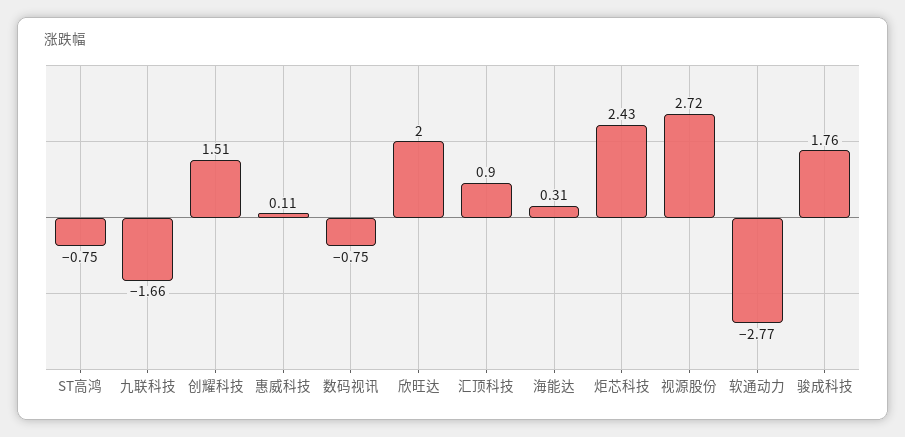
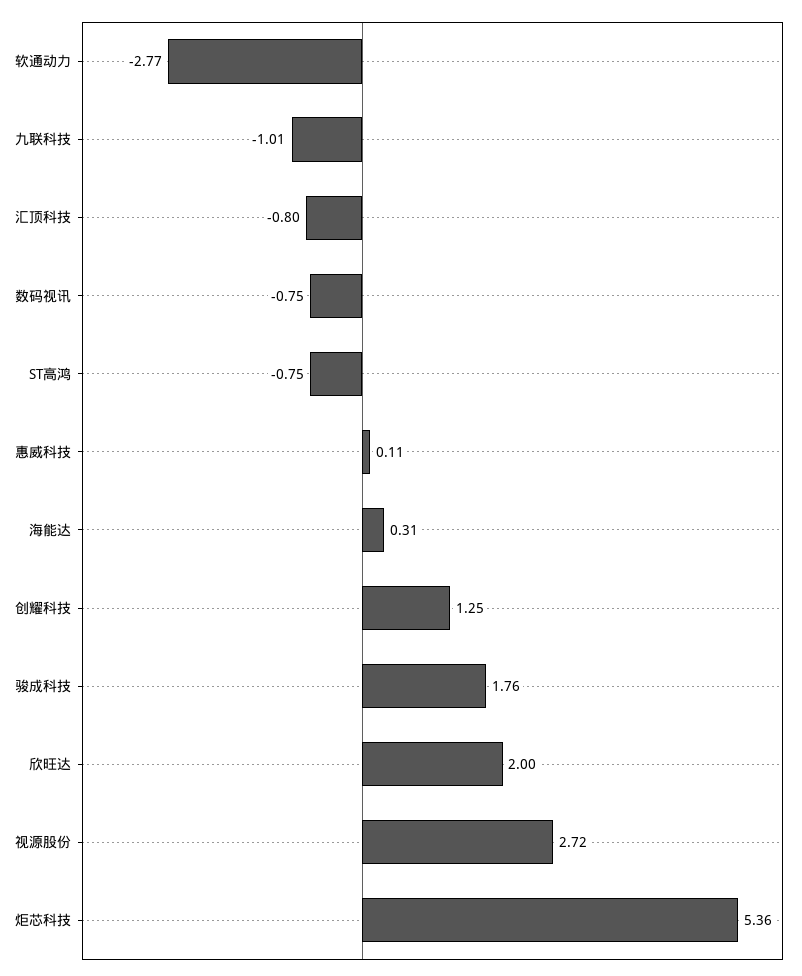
九联科技: -1.66 -> -1.01
创耀科技: 1.51 -> 1.25
汇顶科技: 0.9 -> -0.8
炬芯科技: 2.43 -> 5.36

